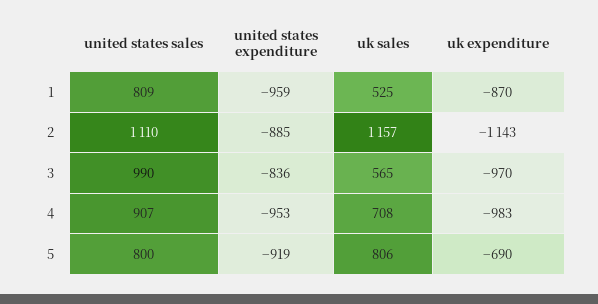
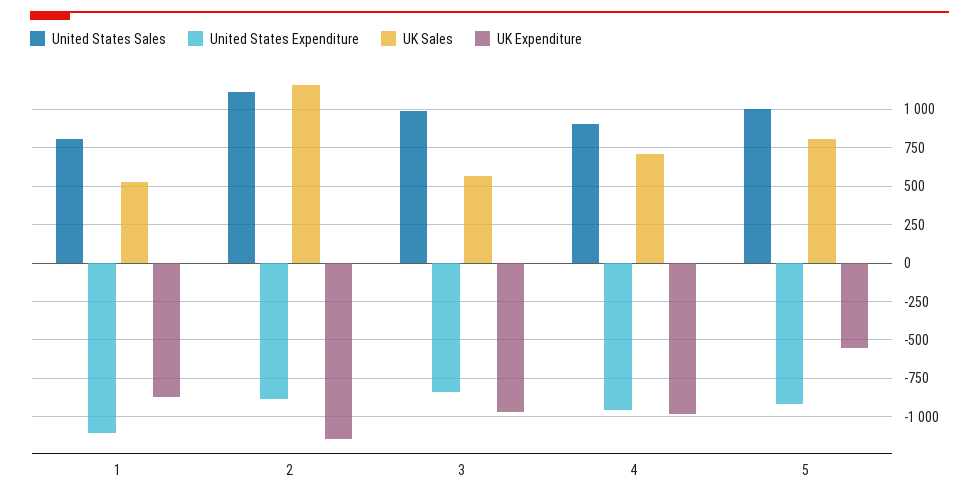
united states expenditure, 1: -959 -> -1100
united states sales, 5: 800 -> 1000
uk expenditure, 5: -690 -> -550

